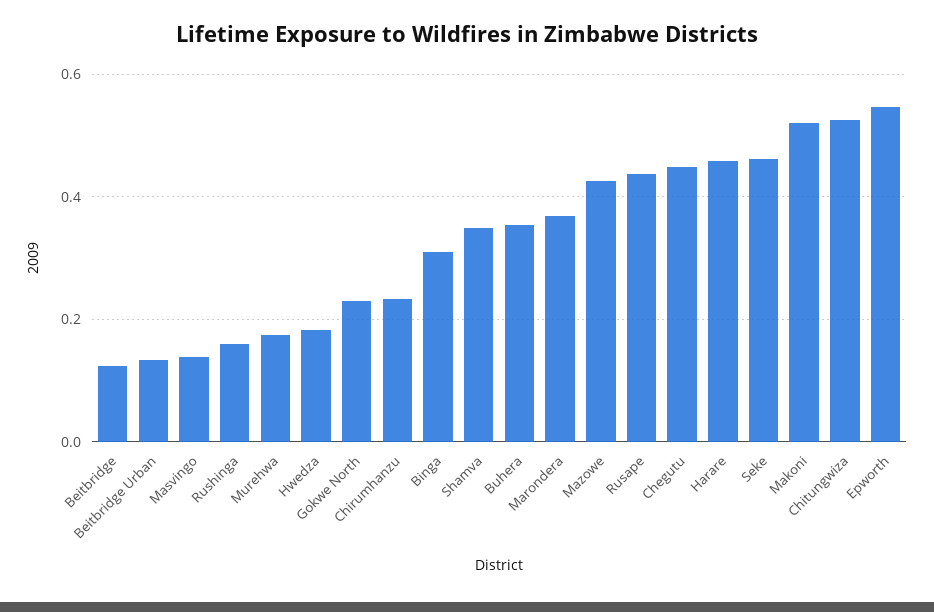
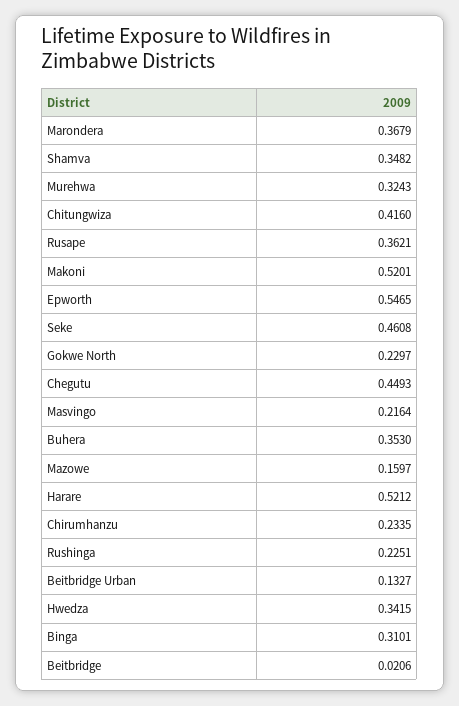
Beitbridge: 0.12 -> 0.0206
Masvingo: 0.14 -> 0.2164
Rushinga: 0.16 -> 0.2251
Murehwa: 0.18 -> 0.3243
Hwedza: 0.18 -> 0.3415
Mazowe: 0.42 -> 0.1597
Rusape: 0.44 -> 0.3621
Harare: 0.46 -> 0.5212
Chitungwiza: 0.52 -> 0.416

